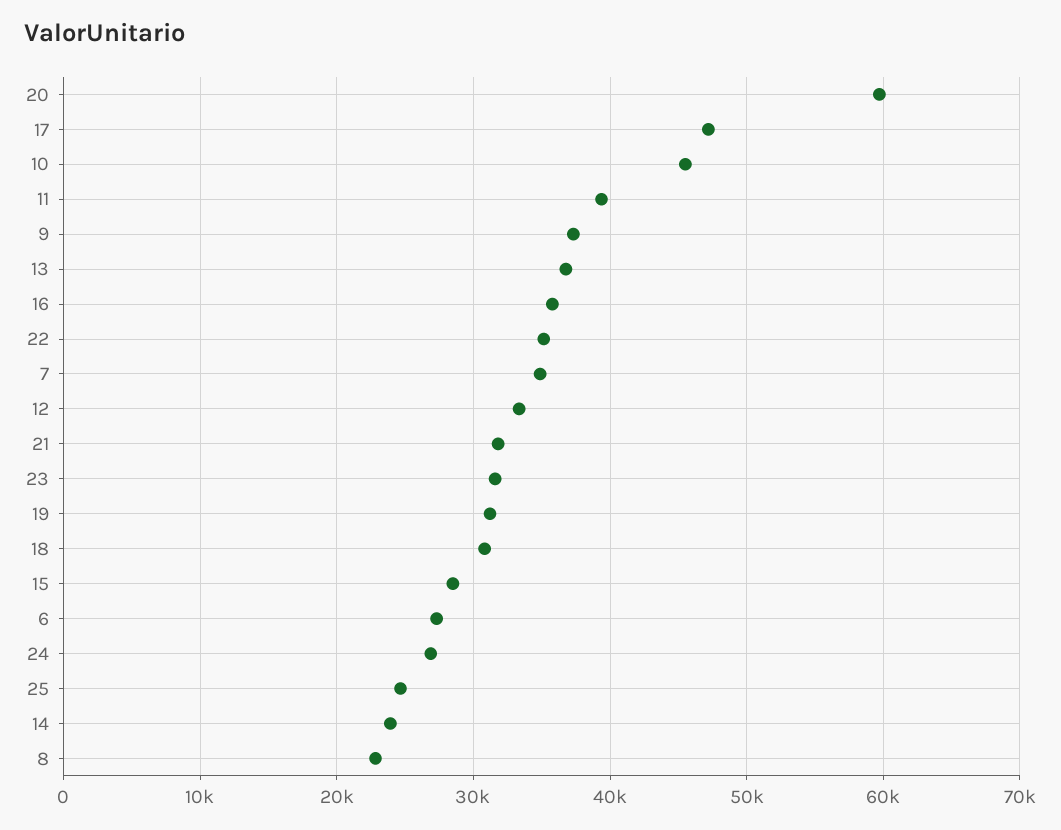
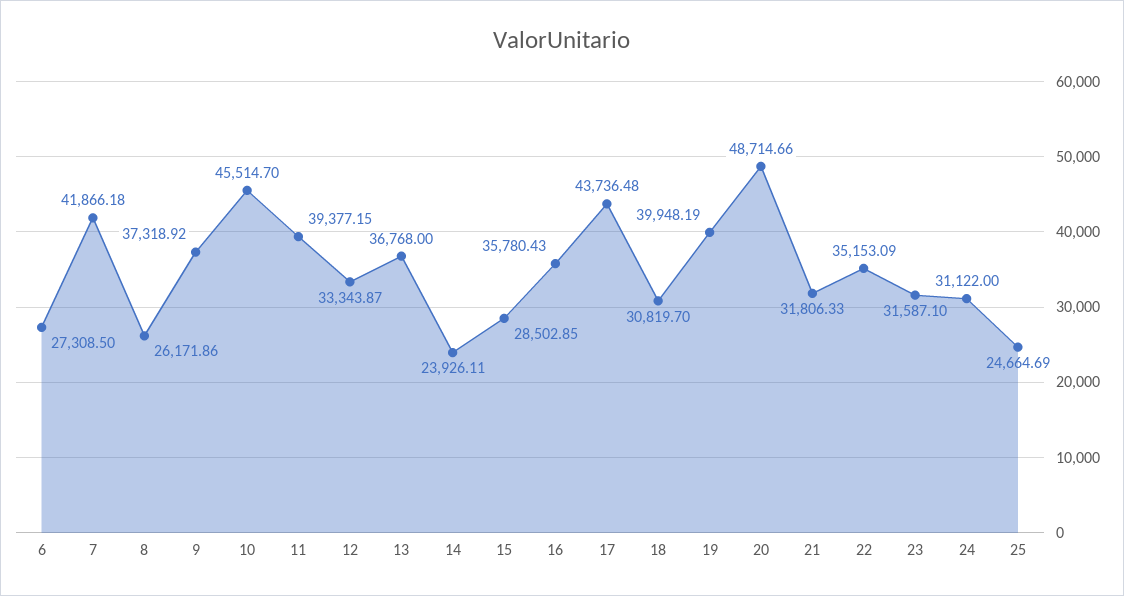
20: 60000 -> 48714.66
17: 47000 -> 43736.48
7: 35000 -> 41866.18
19: 31000 -> 39948.19
24: 27000 -> 31122
8: 23000 -> 26171.86

